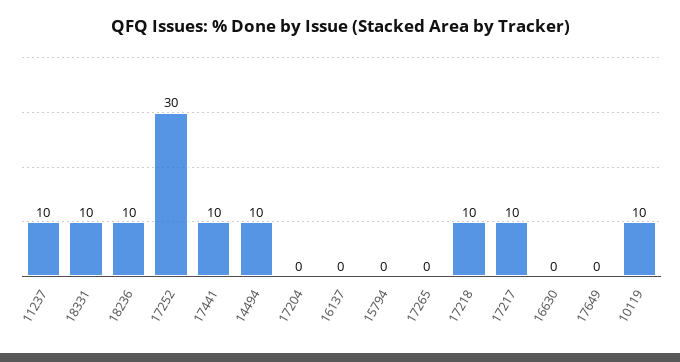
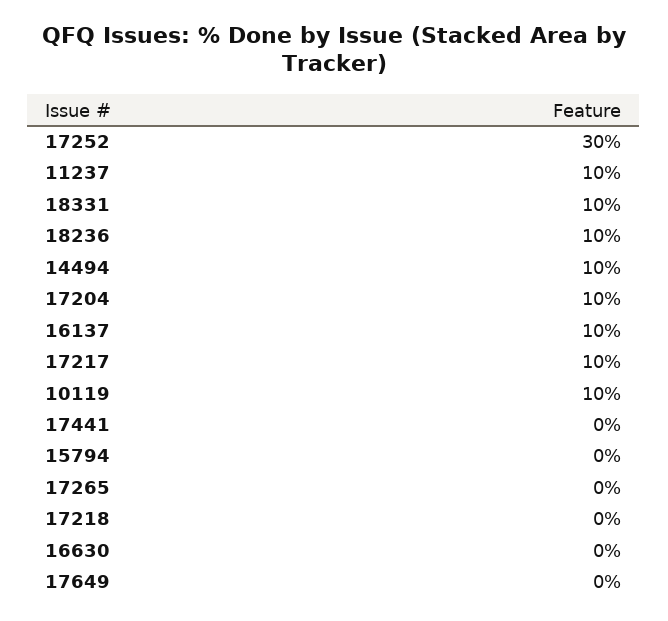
17441: 10 -> 0
17204: 0 -> 10
16137: 0 -> 10
17218: 10 -> 0

